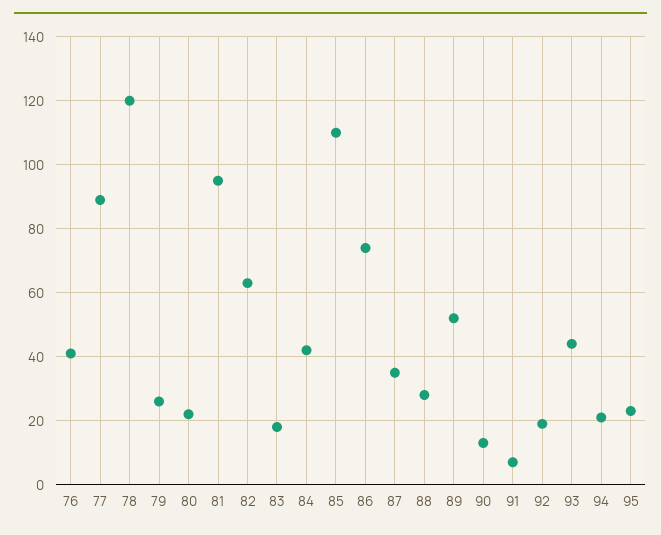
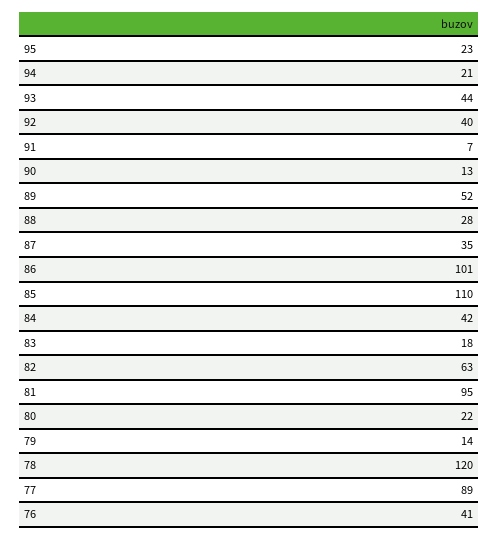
79: 25 -> 14
86: 75 -> 101
92: 20 -> 40

